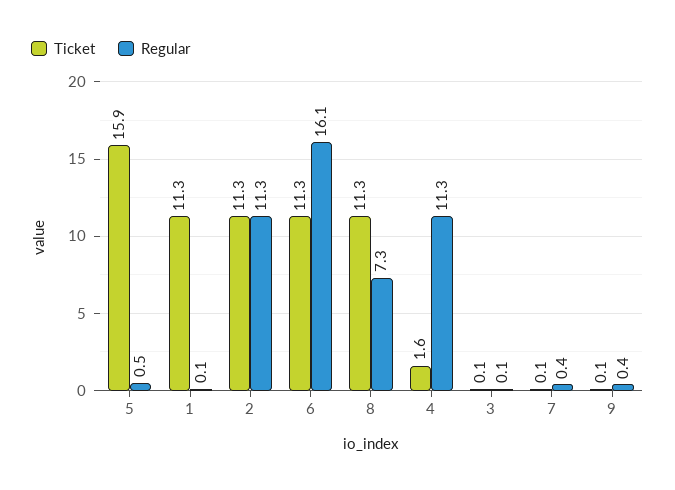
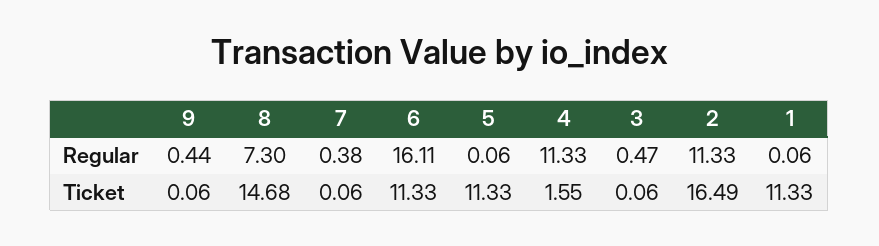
Ticket, 5: 15.9 -> 11.33
Regular, 5: 0.5 -> 0.06
Ticket, 2: 11.3 -> 16.49
Ticket, 8: 11.3 -> 14.68
Regular, 3: 0.1 -> 0.47

